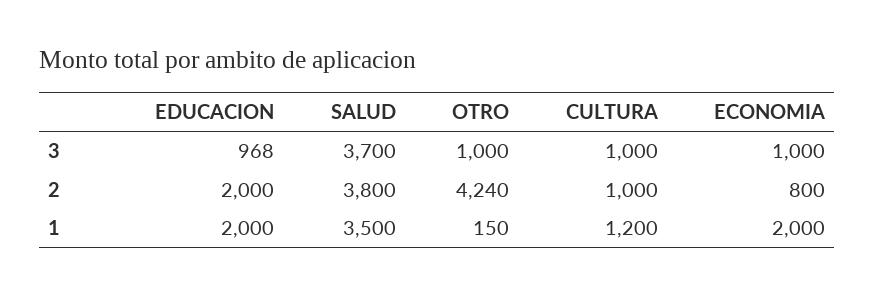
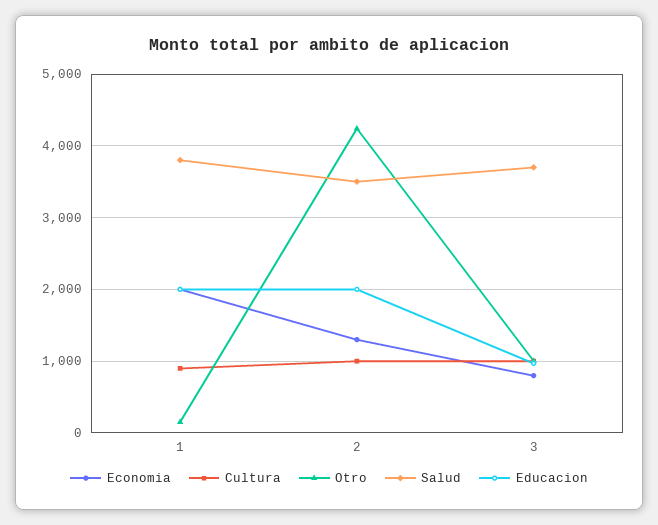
ECONOMIA, 3: 1000 -> 800
SALUD, 2: 3800 -> 3500
ECONOMIA, 2: 800 -> 1300
SALUD, 1: 3500 -> 3800
CULTURA, 1: 1200 -> 900

